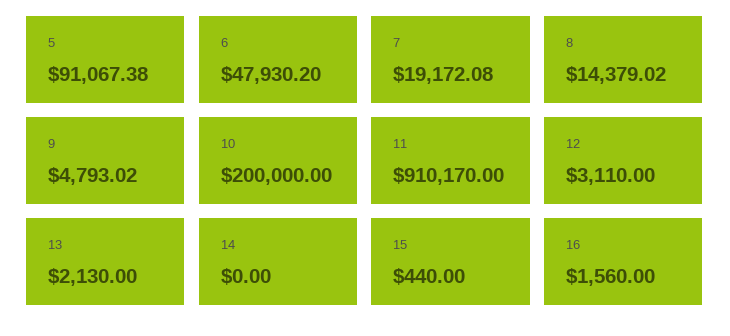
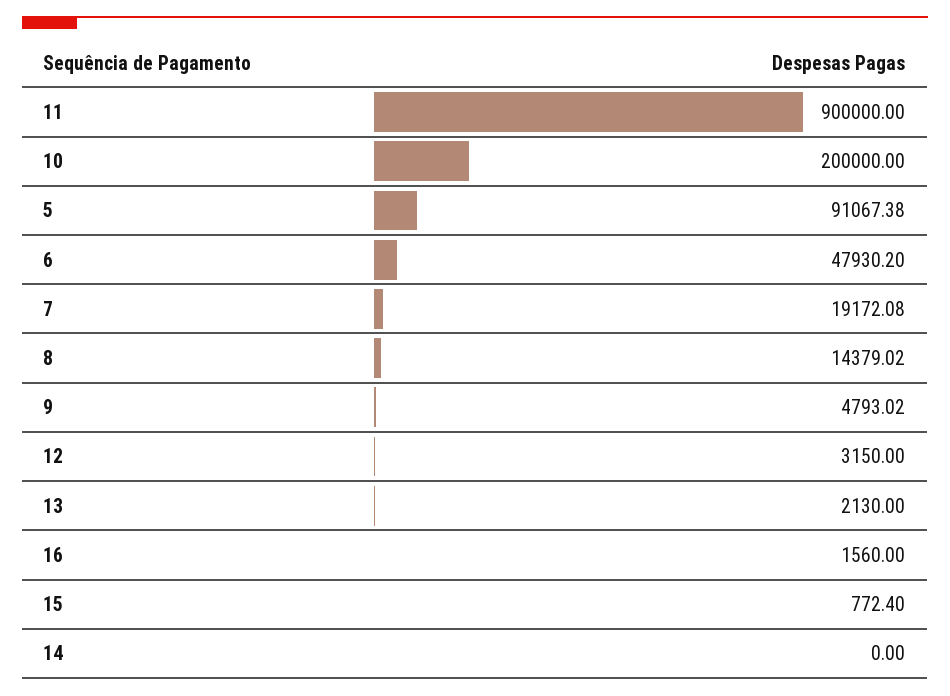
11: 910170 -> 900000
12: 3110 -> 3150
15: 440 -> 772.4

